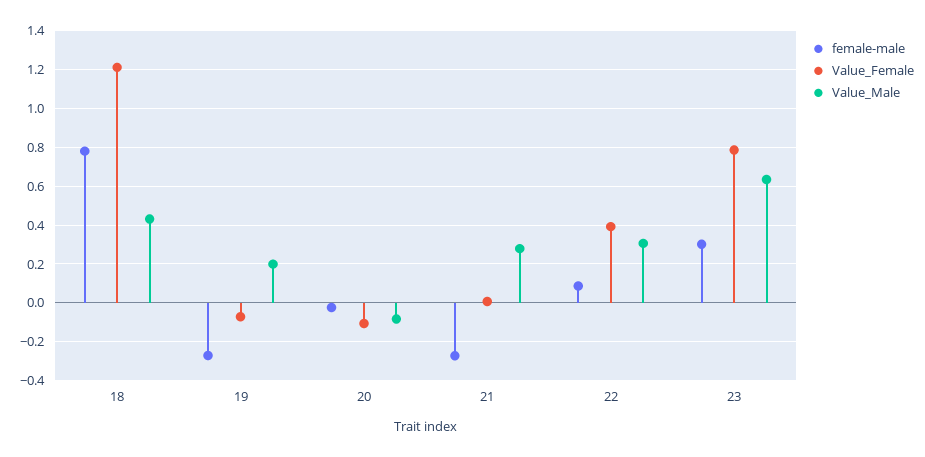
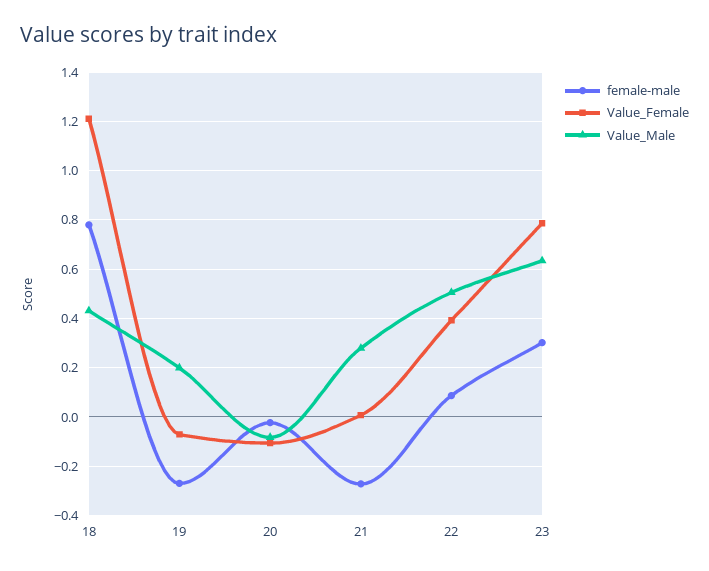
Value_Male, 22: 0.3 -> 0.5

